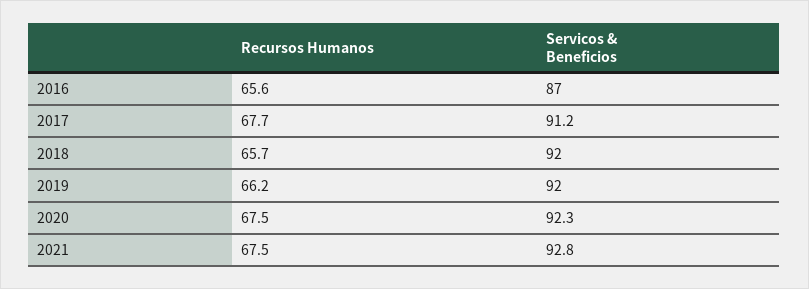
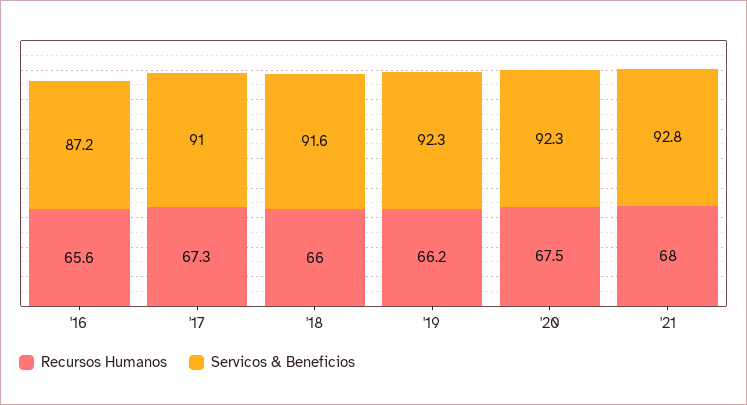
Servicos & Beneficios, 2016: 87 -> 87.2
Recursos Humanos, 2017: 67.7 -> 67.3
Servicos & Beneficios, 2017: 91.2 -> 91
Recursos Humanos, 2018: 65.7 -> 66
Servicos & Beneficios, 2018: 92 -> 91.6
Servicos & Beneficios, 2019: 92 -> 92.3
Recursos Humanos, 2021: 67.5 -> 68

